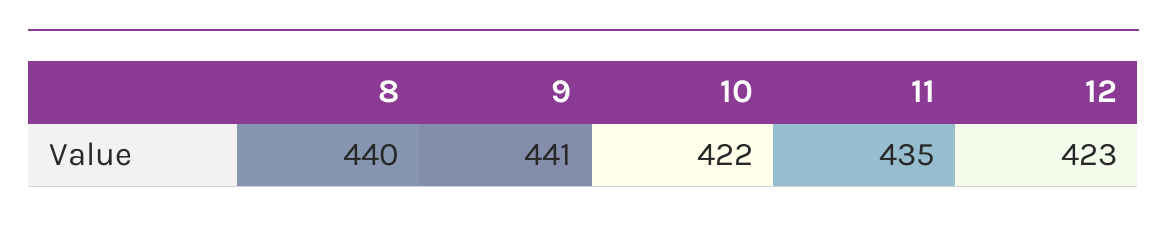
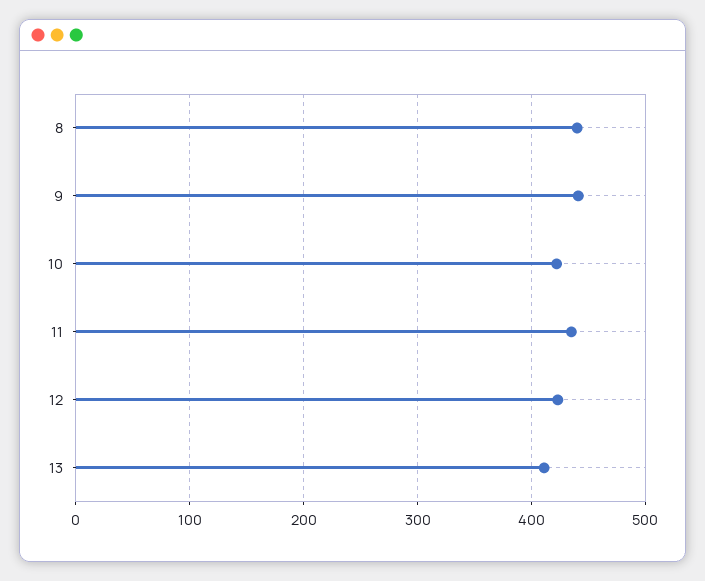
13: none -> 410

